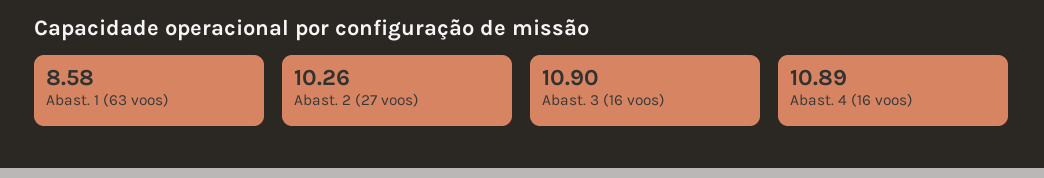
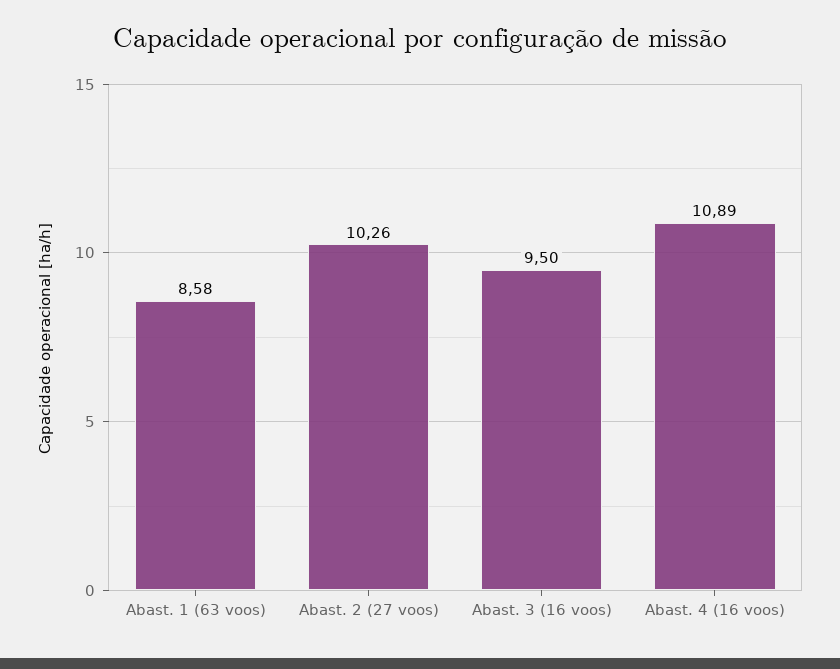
Abast. 3 (16 voos): 10.9 -> 9.5

